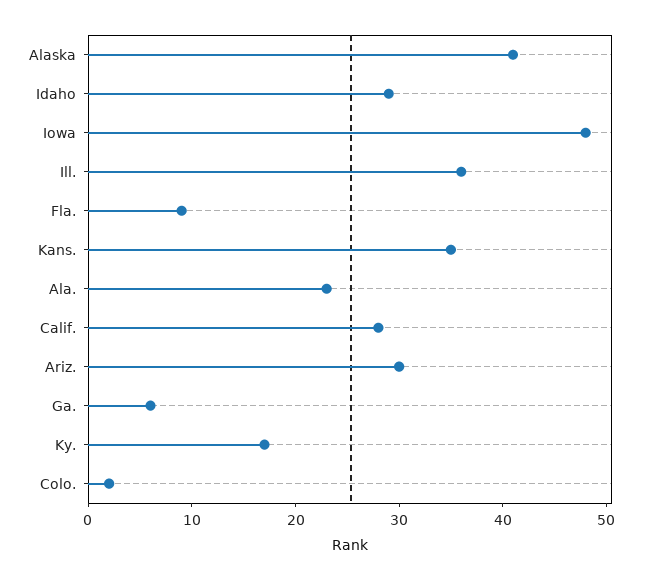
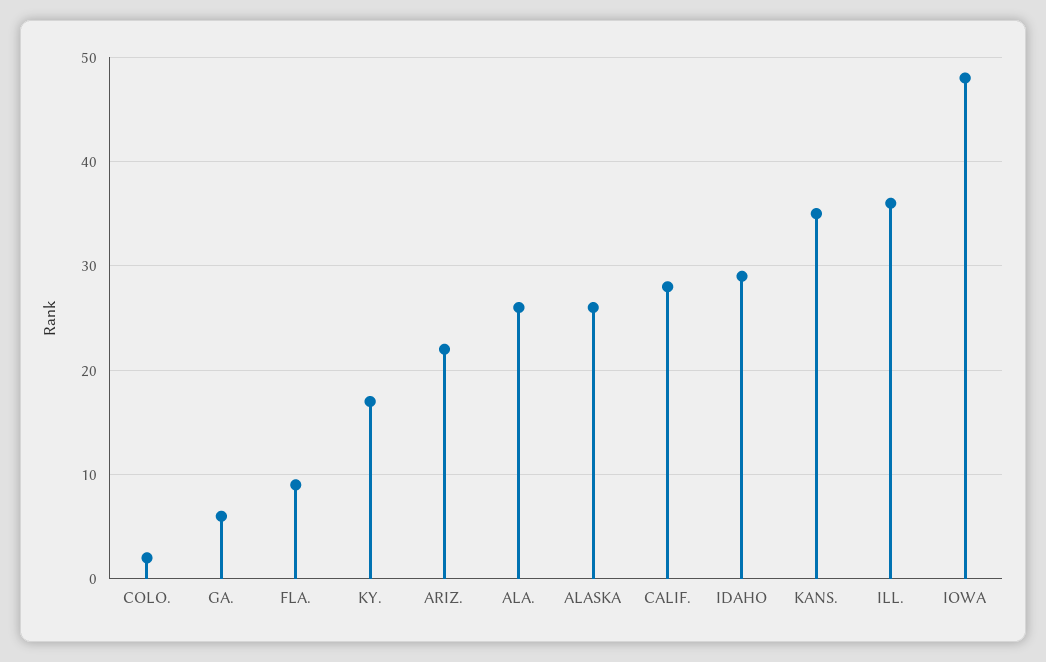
Alaska: 41 -> 26
Ala.: 23 -> 26
Ariz.: 30 -> 22

